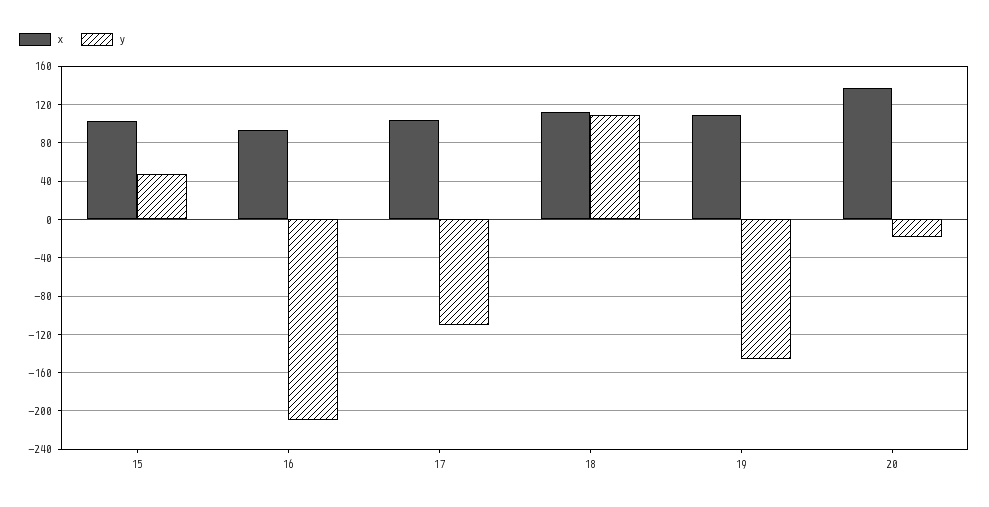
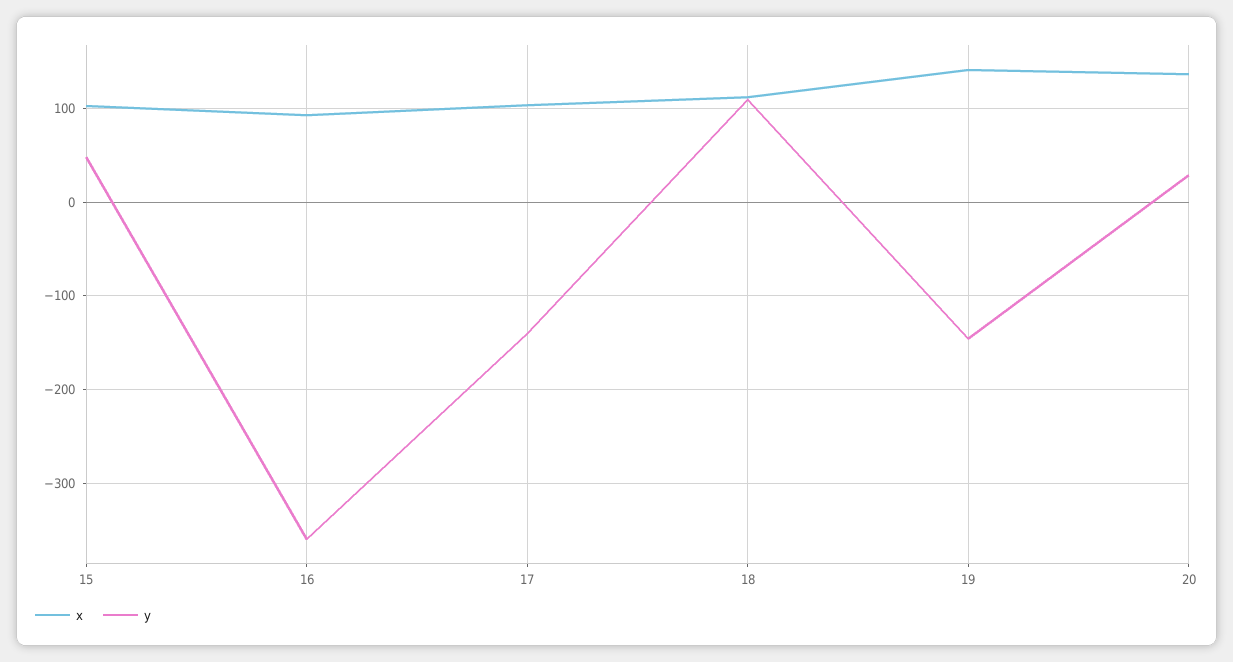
y, 16: -210 -> -360
y, 17: -110 -> -140
x, 19: 110 -> 140
y, 20: -20 -> 30

